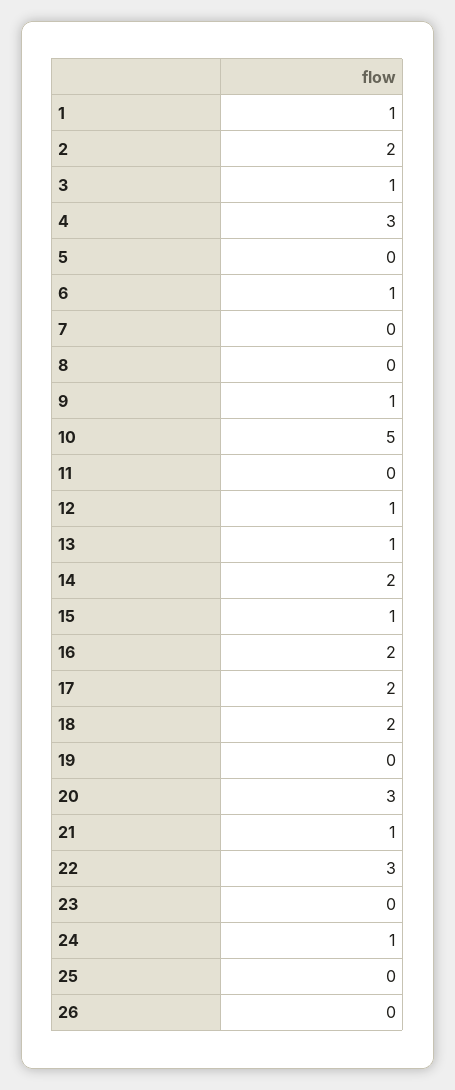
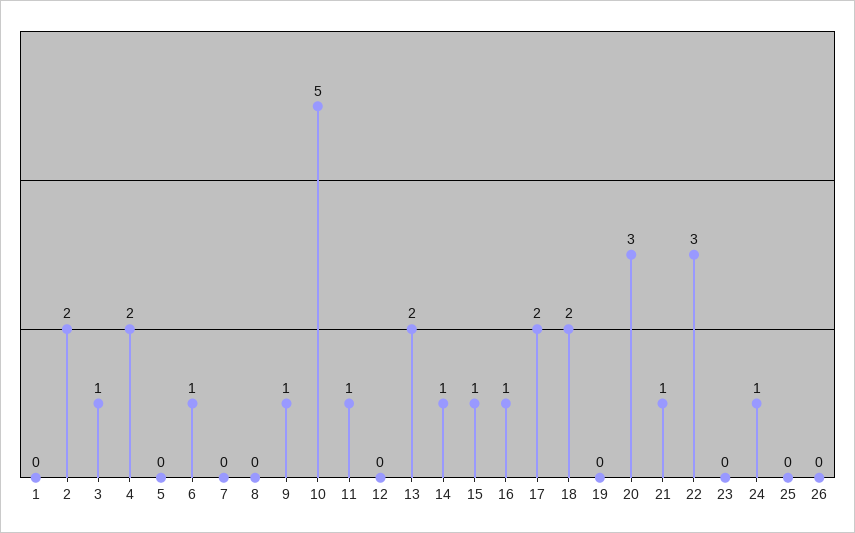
1: 1 -> 0
4: 3 -> 2
11: 0 -> 1
12: 1 -> 0
13: 1 -> 2
14: 2 -> 1
16: 2 -> 1

